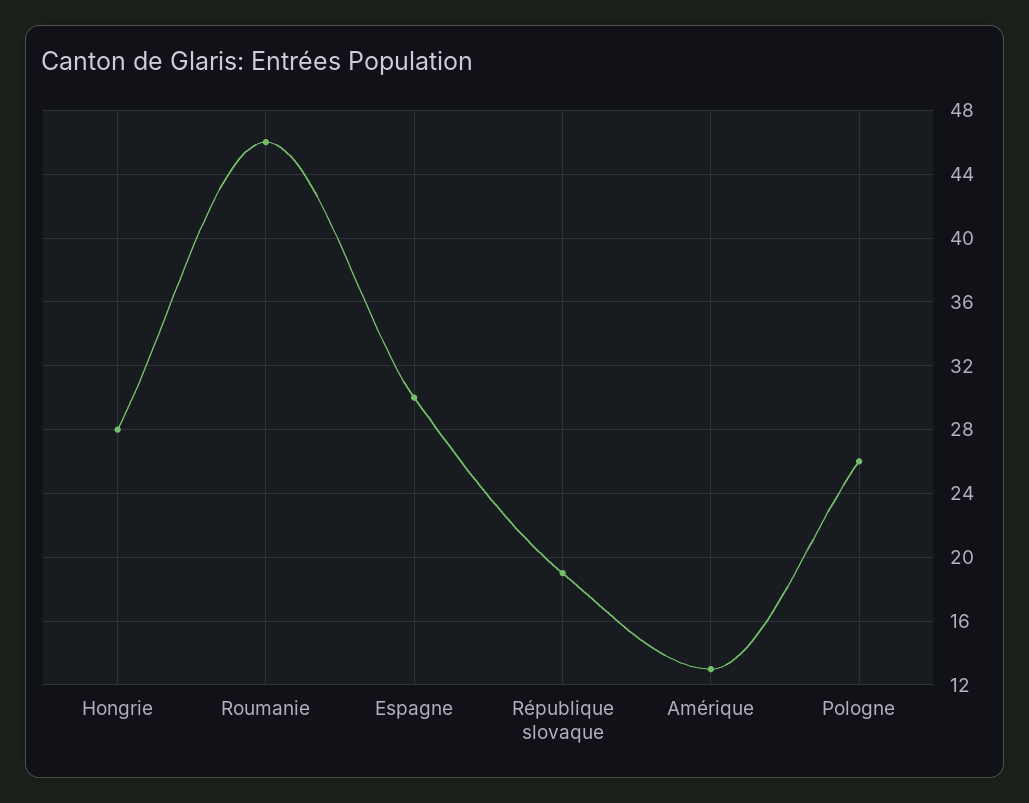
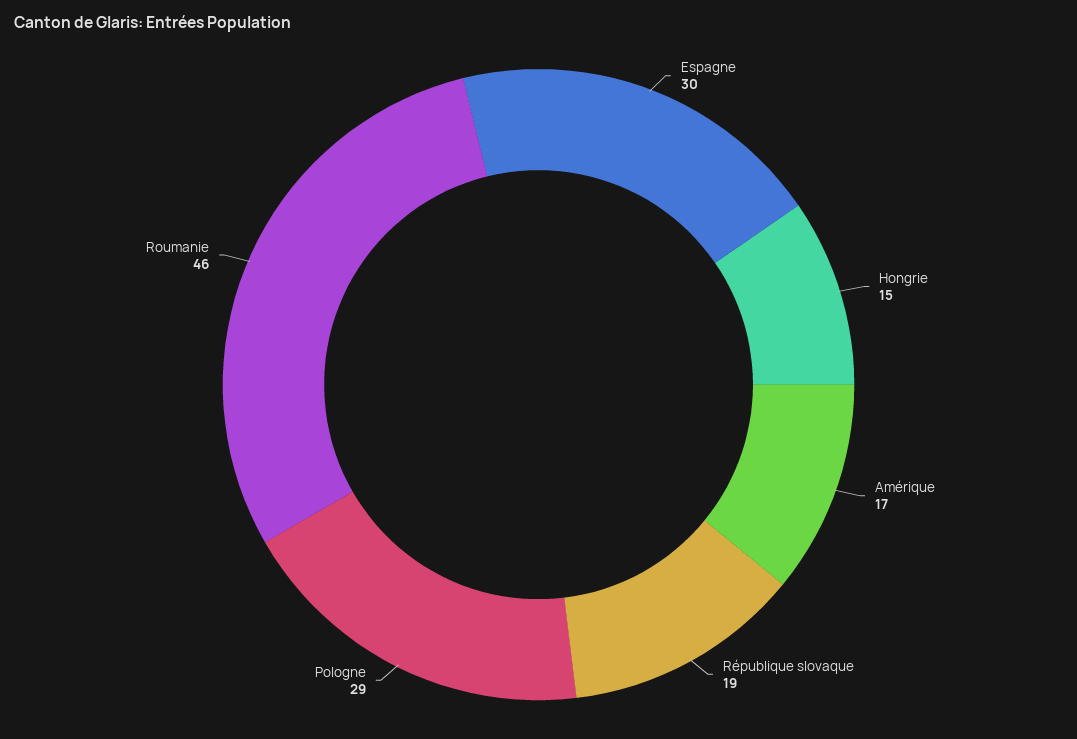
Hongrie: 28 -> 15
Amérique: 13 -> 17
Pologne: 26 -> 29

